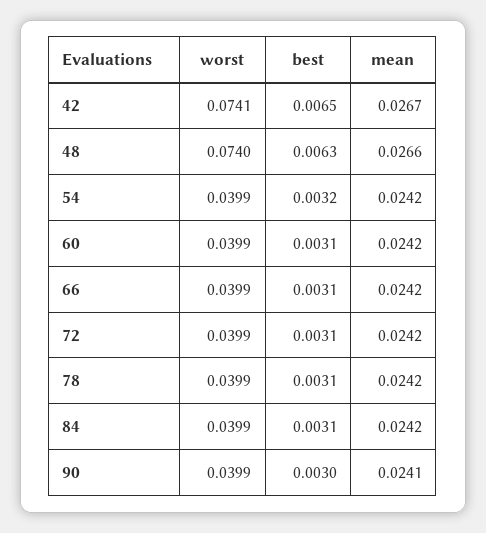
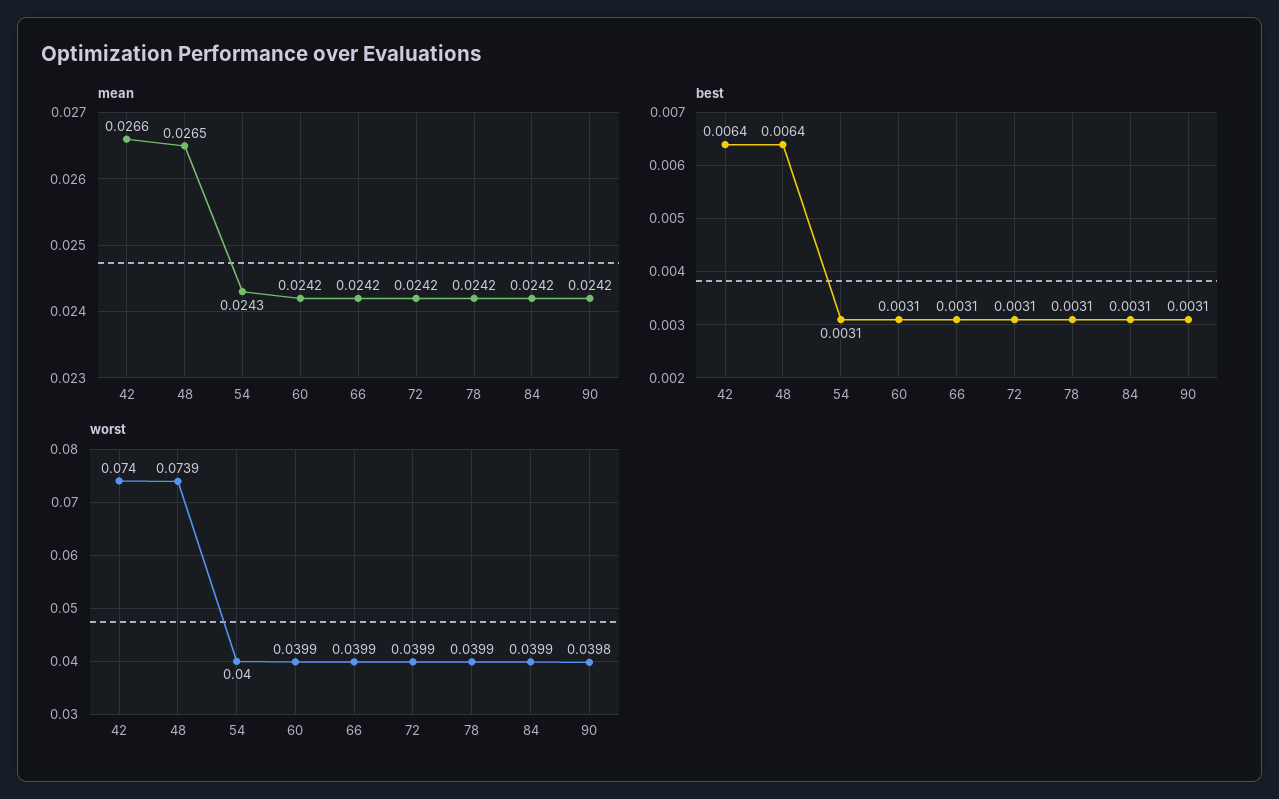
worst, 42: 0.0741 -> 0.074
best, 42: 0.0065 -> 0.0064
mean, 42: 0.0267 -> 0.0266
worst, 48: 0.074 -> 0.0739
best, 48: 0.0063 -> 0.0064
mean, 48: 0.0266 -> 0.0265
worst, 54: 0.0399 -> 0.04
best, 54: 0.0032 -> 0.0031
mean, 54: 0.0242 -> 0.0243
worst, 90: 0.0399 -> 0.0398
best, 90: 0.003 -> 0.0031
mean, 90: 0.0241 -> 0.0242

